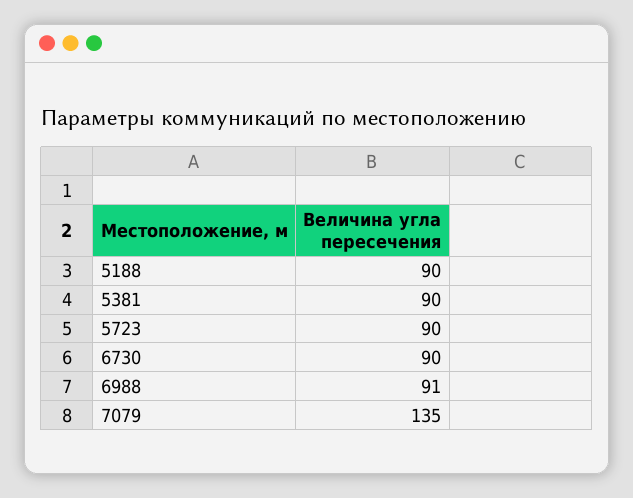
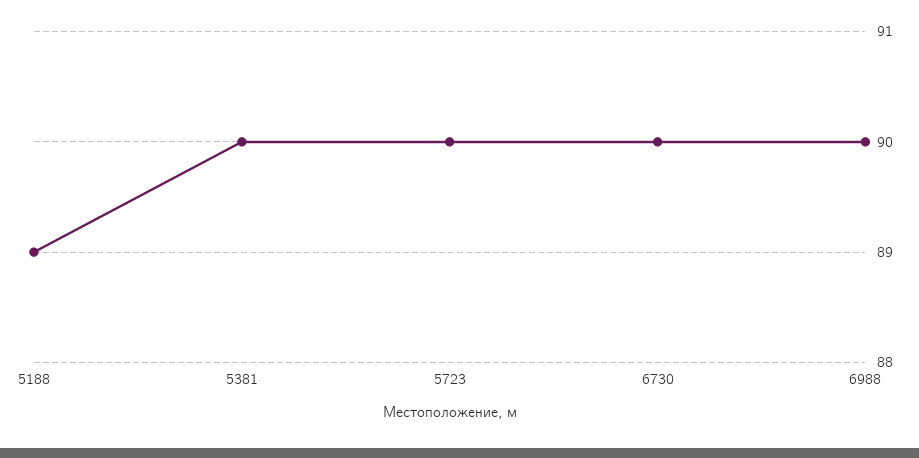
5188: 90 -> 89
6988: 91 -> 90
7079: 135 -> none

